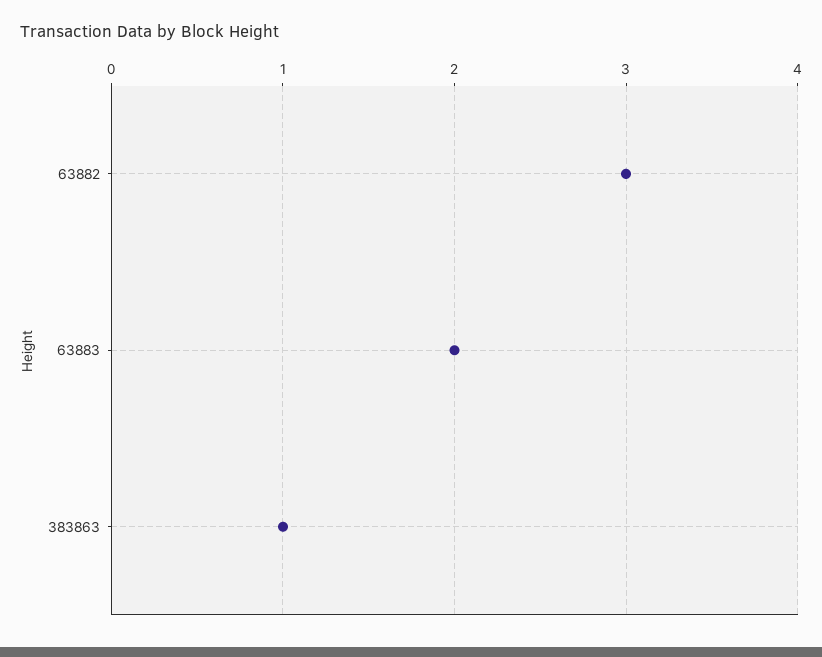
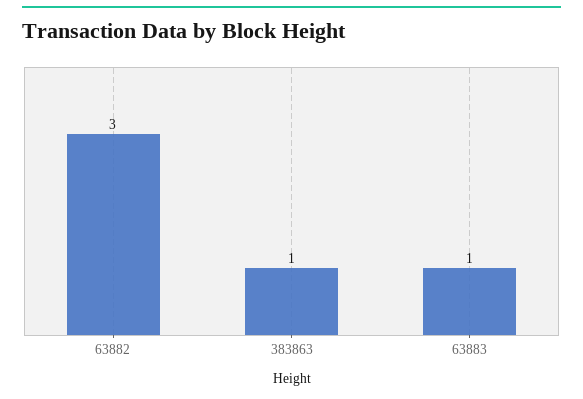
63883: 2 -> 1

